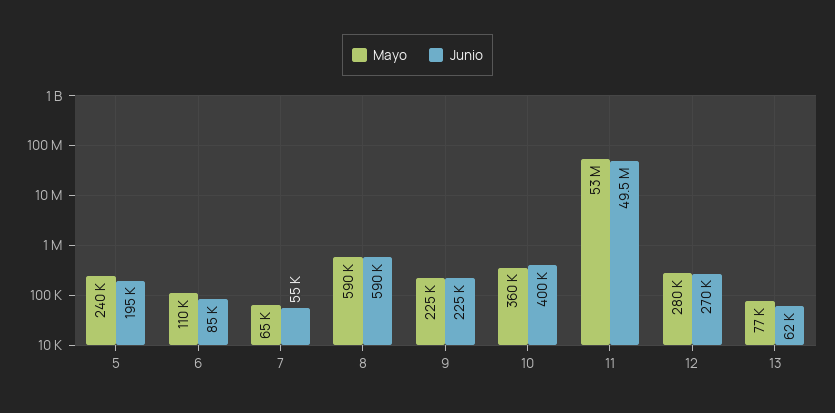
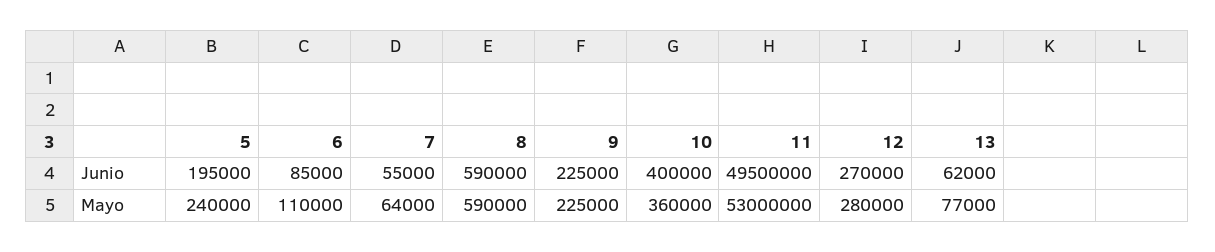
Mayo, 7: 65000 -> 64000

